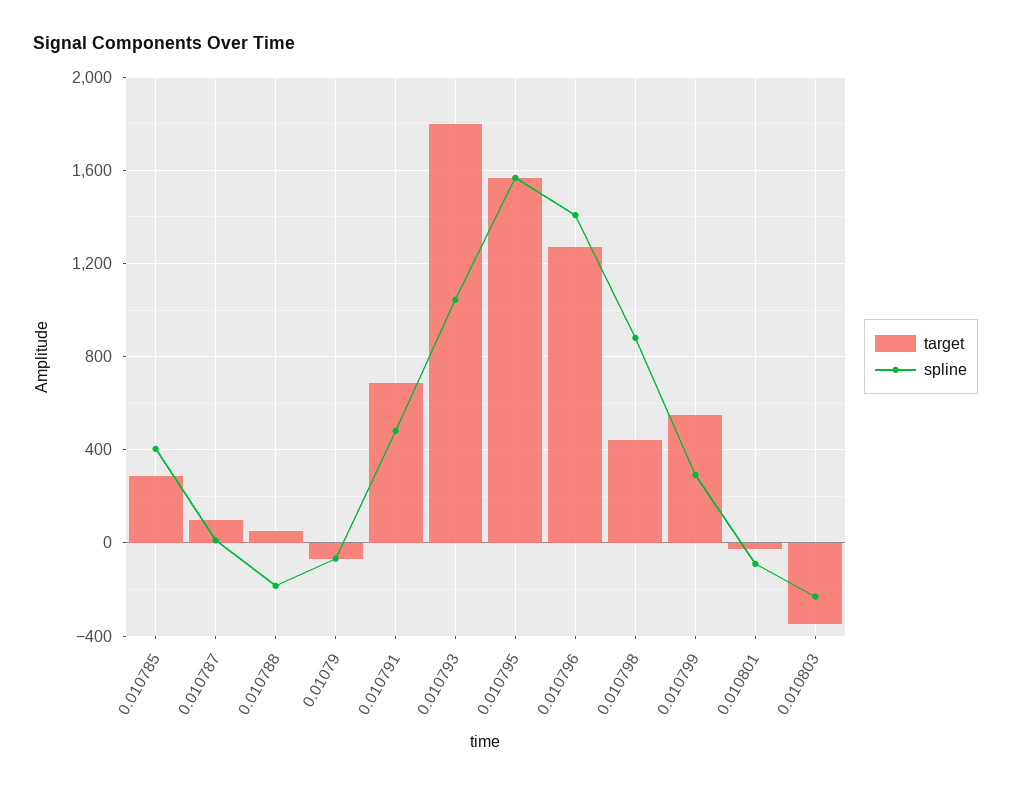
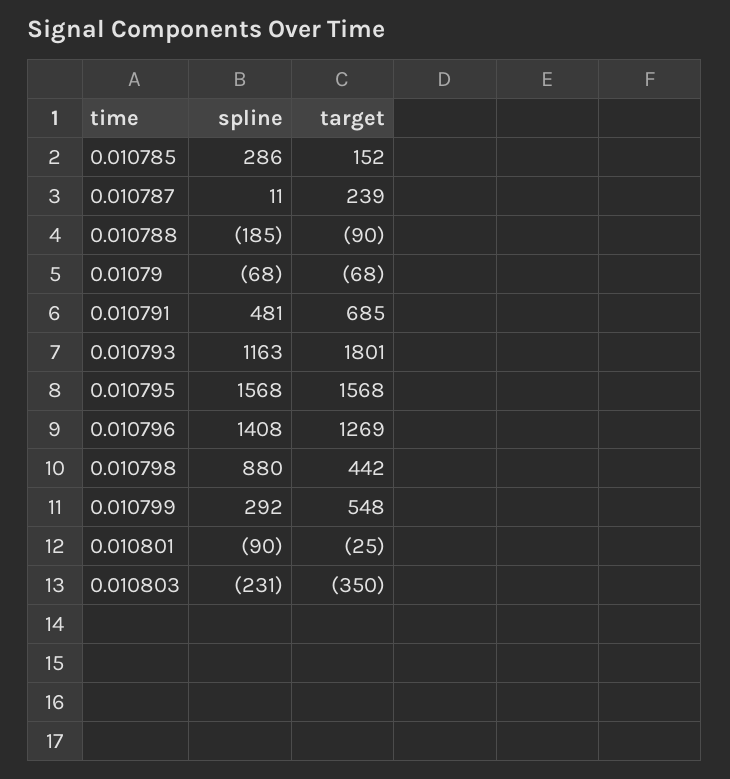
target, 0.010785: 300 -> 152
spline, 0.010785: 400 -> 286
target, 0.010787: 100 -> 239
target, 0.010788: 50 -> -90
spline, 0.010793: 1050 -> 1163

